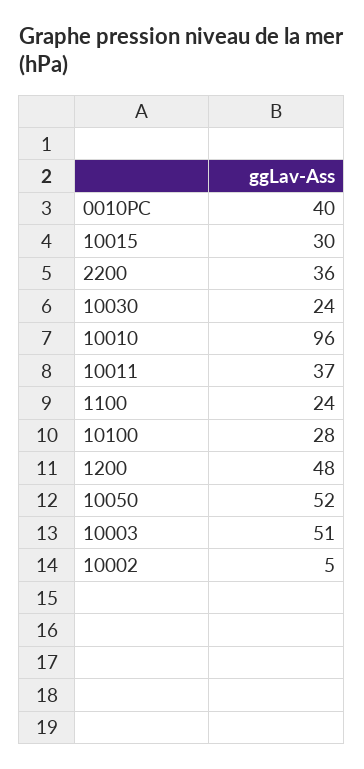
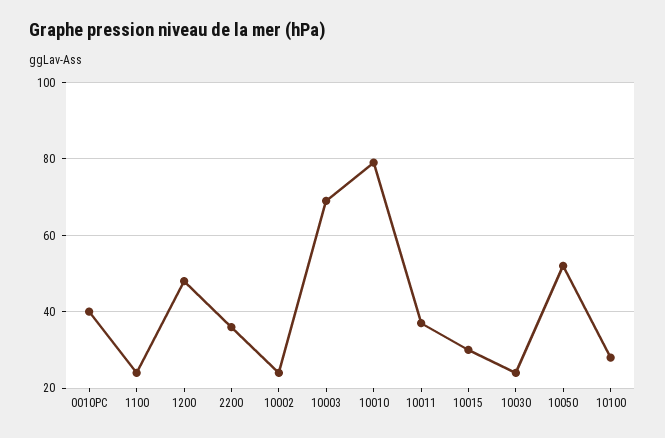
10010: 96 -> 80
10003: 51 -> 70
10002: 5 -> 25

